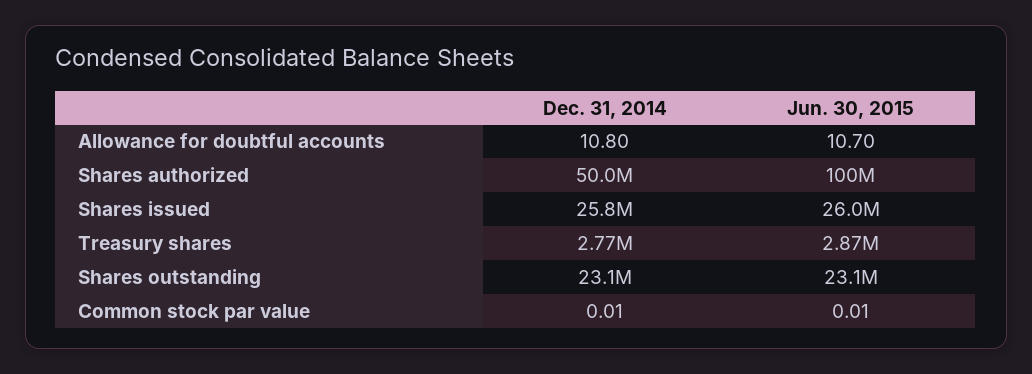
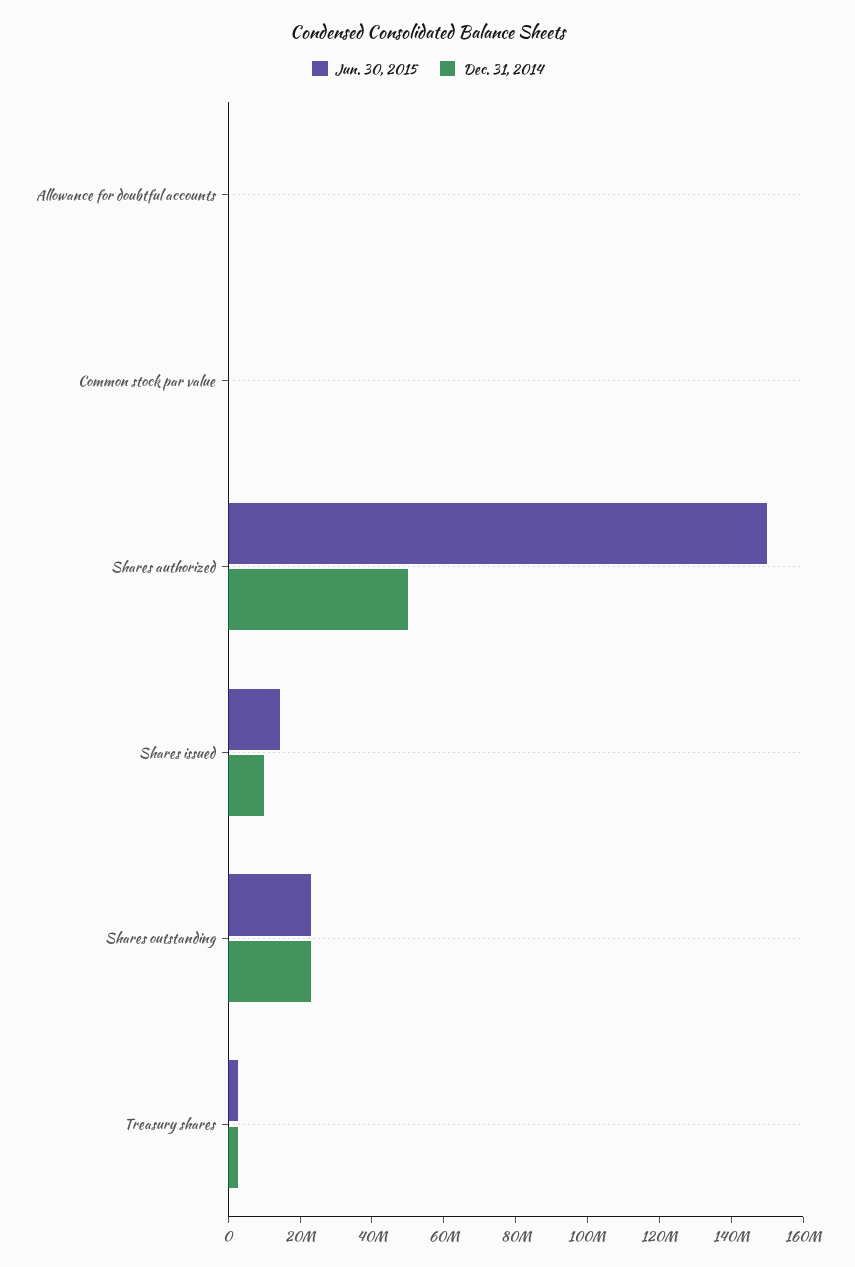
Jun. 30, 2015, Shares authorized: 100000000 -> 150000000
Dec. 31, 2014, Shares issued: 25800000 -> 10000000
Jun. 30, 2015, Shares issued: 26000000 -> 15000000

